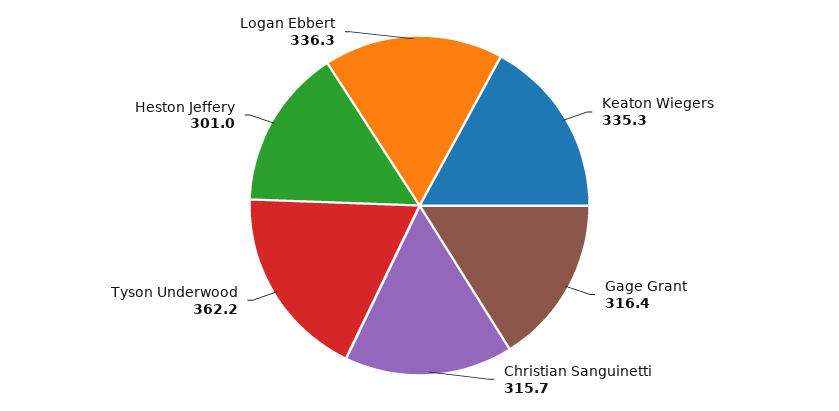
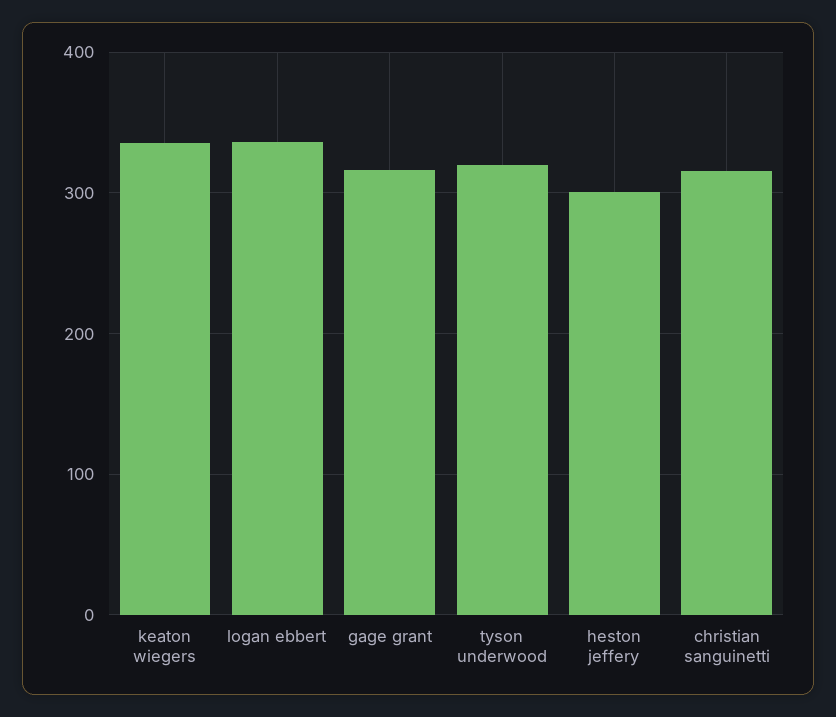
Tyson Underwood: 362.2 -> 320

